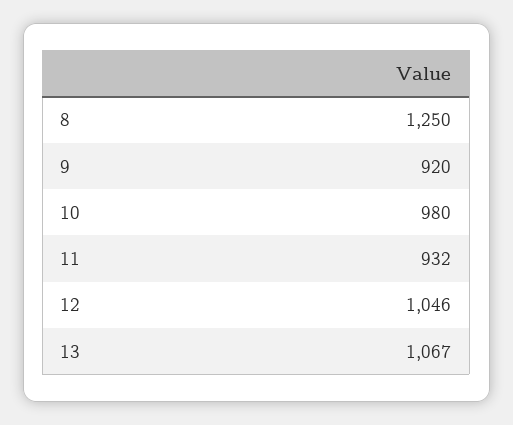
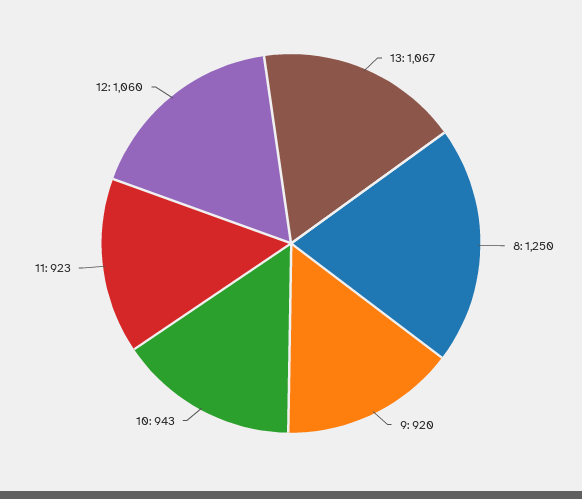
10: 980 -> 943
11: 932 -> 923
12: 1046 -> 1060

